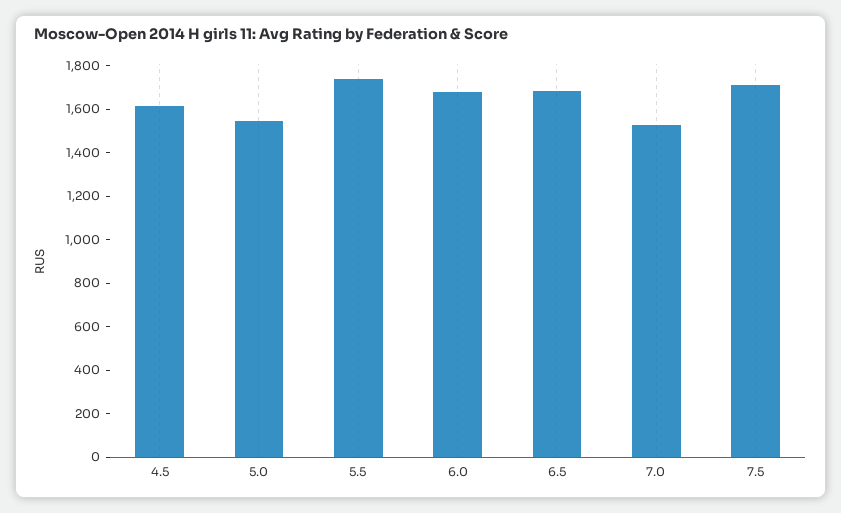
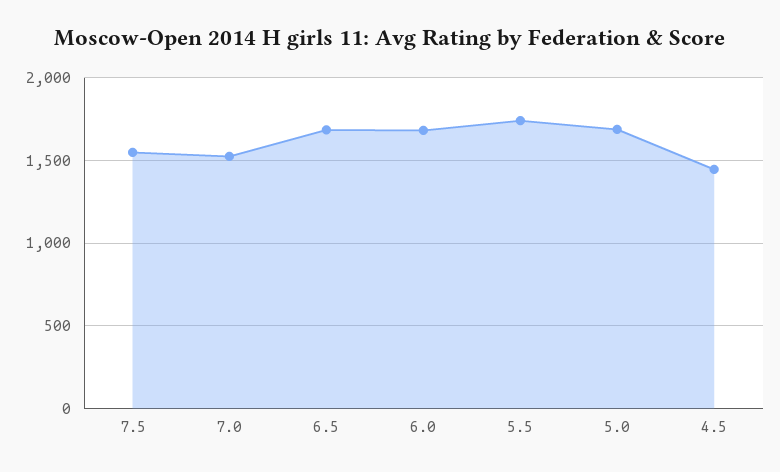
4.5: 1600 -> 1450
5.0: 1550 -> 1700
7.5: 1700 -> 1550

